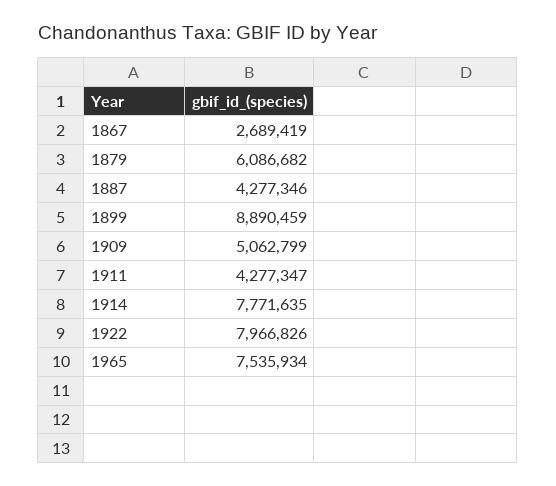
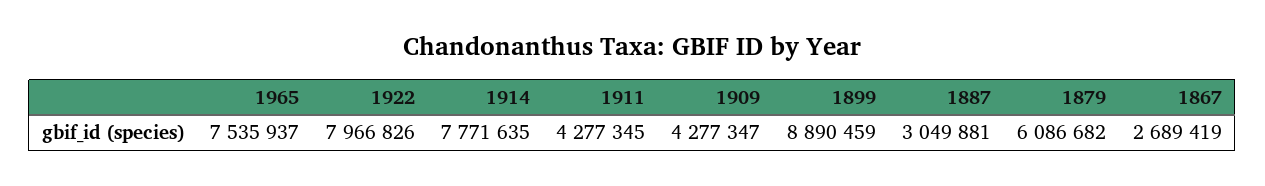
1887: 4277346 -> 3049881
1909: 5062799 -> 4277347
1911: 4277347 -> 4277345
1965: 7535934 -> 7535937

